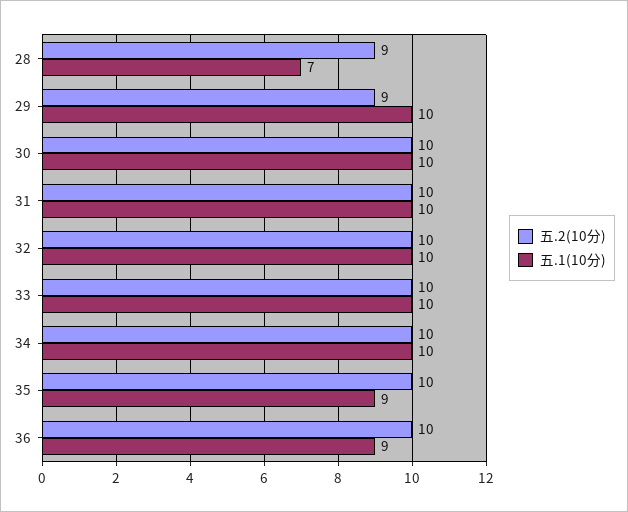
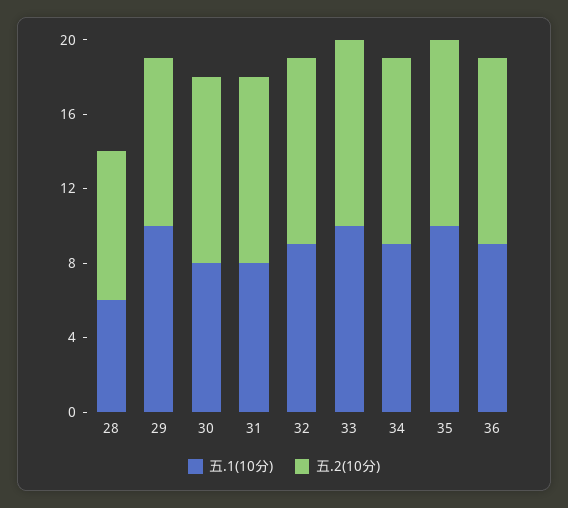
五.2(10分), 28: 9 -> 8
五.1(10分), 28: 7 -> 6
五.1(10分), 30: 10 -> 8
五.1(10分), 31: 10 -> 8
五.1(10分), 32: 10 -> 9
五.1(10分), 34: 10 -> 9
五.1(10分), 35: 9 -> 10

